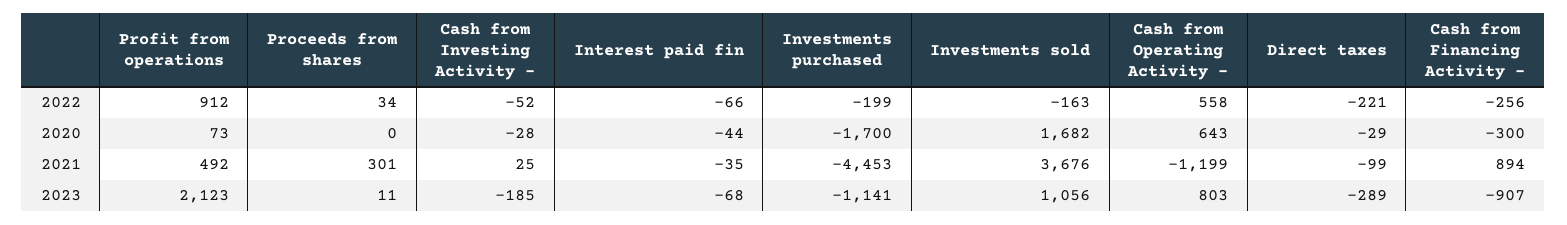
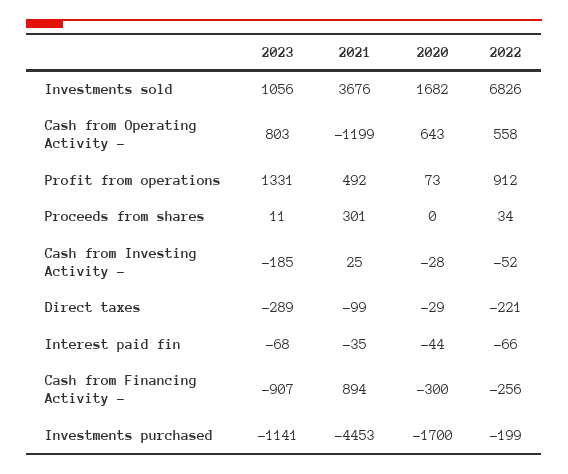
Investments sold, 2022: -163 -> 6826
Profit from operations, 2023: 2123 -> 1331

